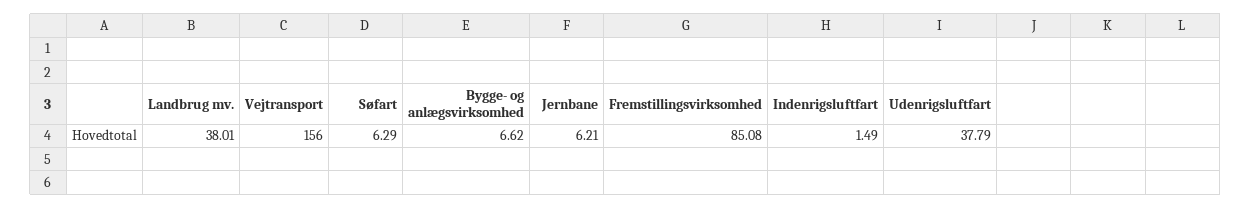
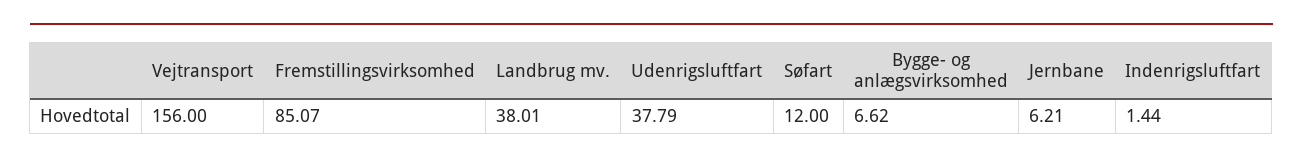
Søfart: 6.29 -> 12
Fremstillingsvirksomhed: 85.08 -> 85.07
Indenrigsluftfart: 1.49 -> 1.44

